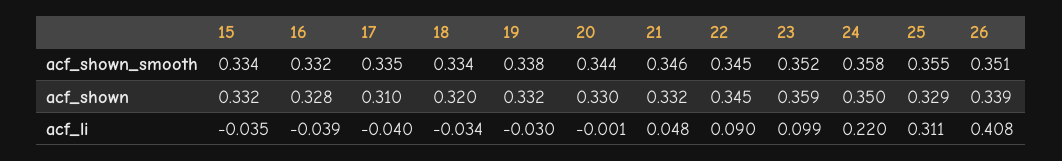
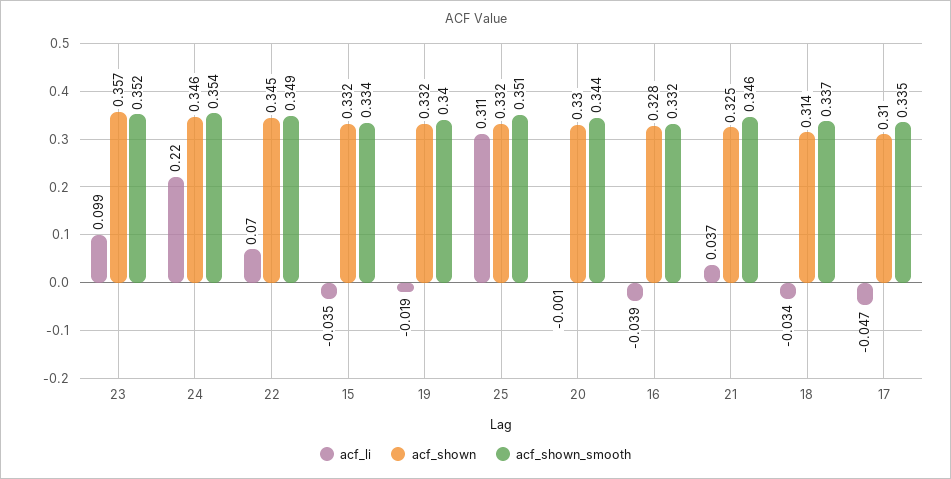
acf_shown_smooth, 18: 0.334 -> 0.337
acf_shown_smooth, 19: 0.338 -> 0.34
acf_shown_smooth, 22: 0.345 -> 0.349
acf_shown_smooth, 24: 0.358 -> 0.354
acf_shown_smooth, 25: 0.355 -> 0.351
acf_shown_smooth, 26: 0.351 -> none
acf_shown, 18: 0.32 -> 0.314
acf_shown, 21: 0.332 -> 0.325
acf_shown, 23: 0.359 -> 0.357
acf_shown, 24: 0.35 -> 0.346
acf_shown, 25: 0.329 -> 0.332
acf_shown, 26: 0.339 -> none
acf_li, 17: -0.04 -> -0.047
acf_li, 19: -0.03 -> -0.019
acf_li, 21: 0.048 -> 0.037
acf_li, 22: 0.09 -> 0.07
acf_li, 26: 0.408 -> none

